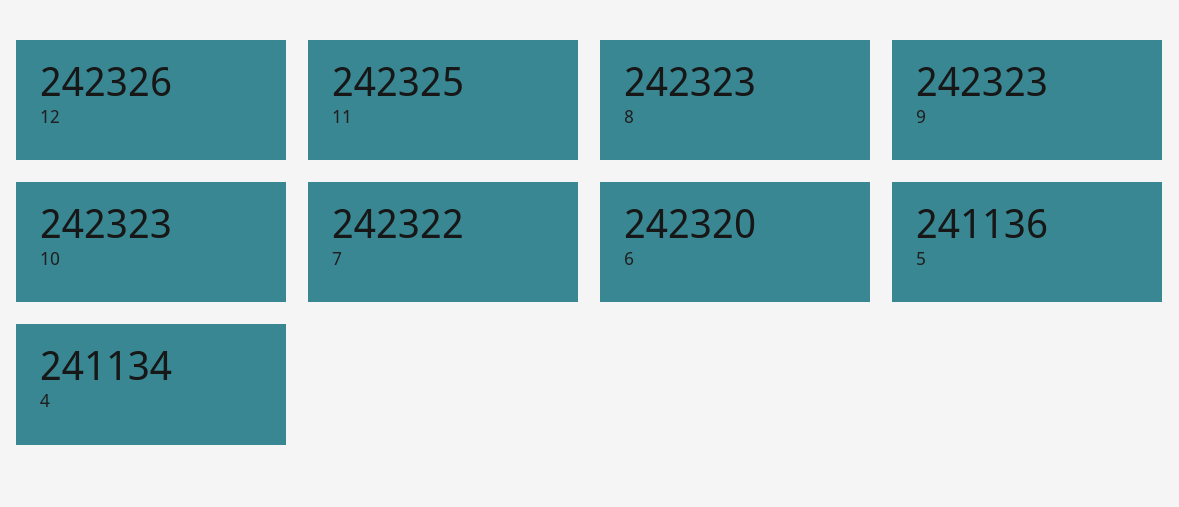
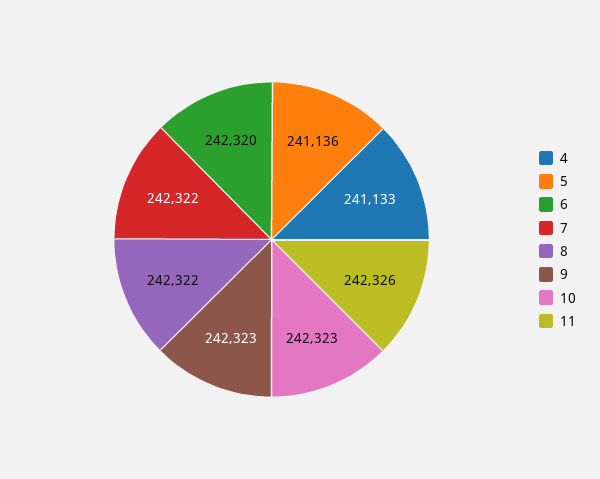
12: 242326 -> none
11: 242325 -> 242326
8: 242323 -> 242322
4: 241134 -> 241133

